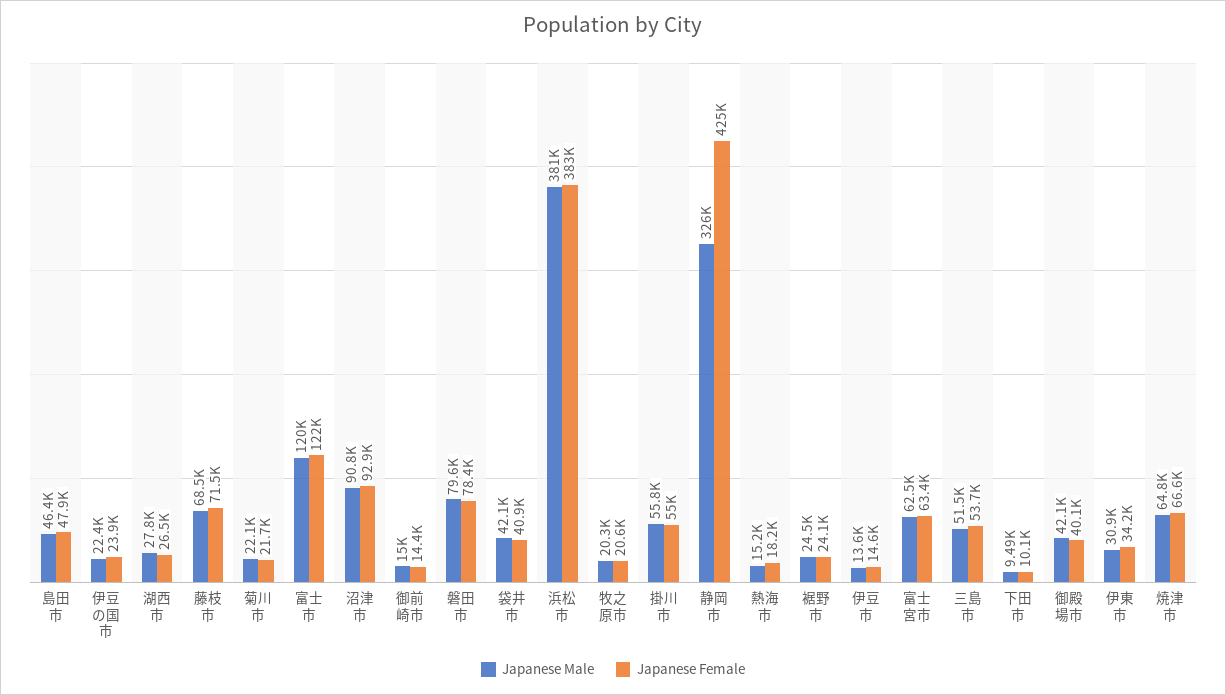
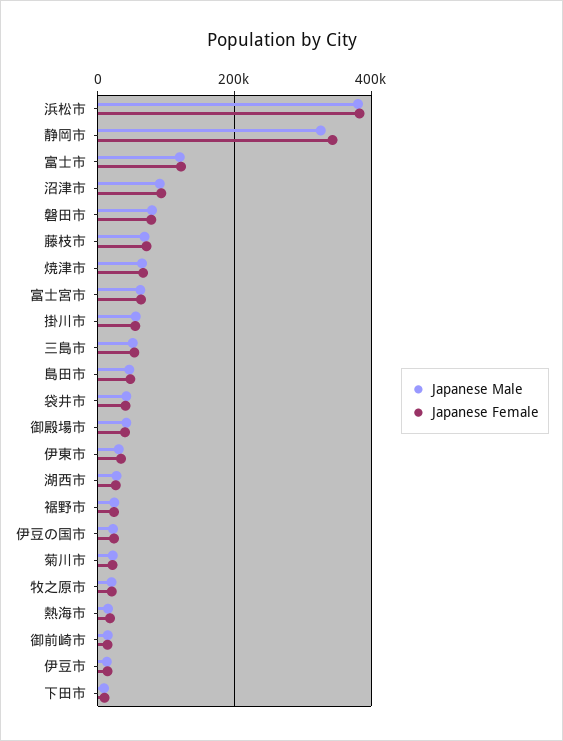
Japanese Female, 静岡市: 425000 -> 340000

